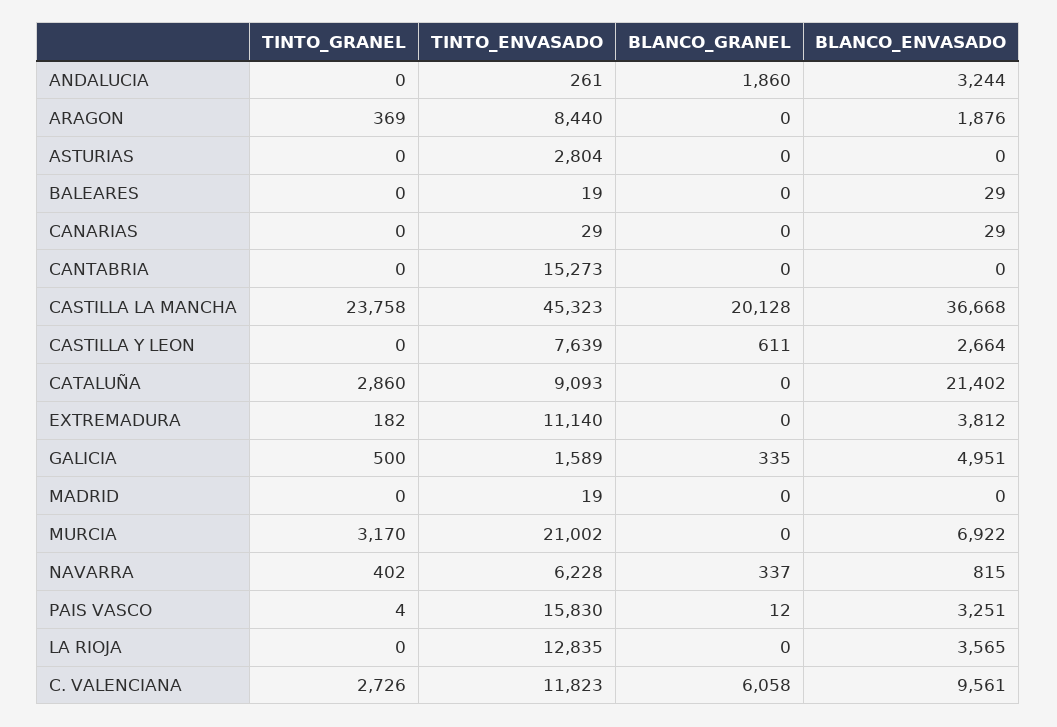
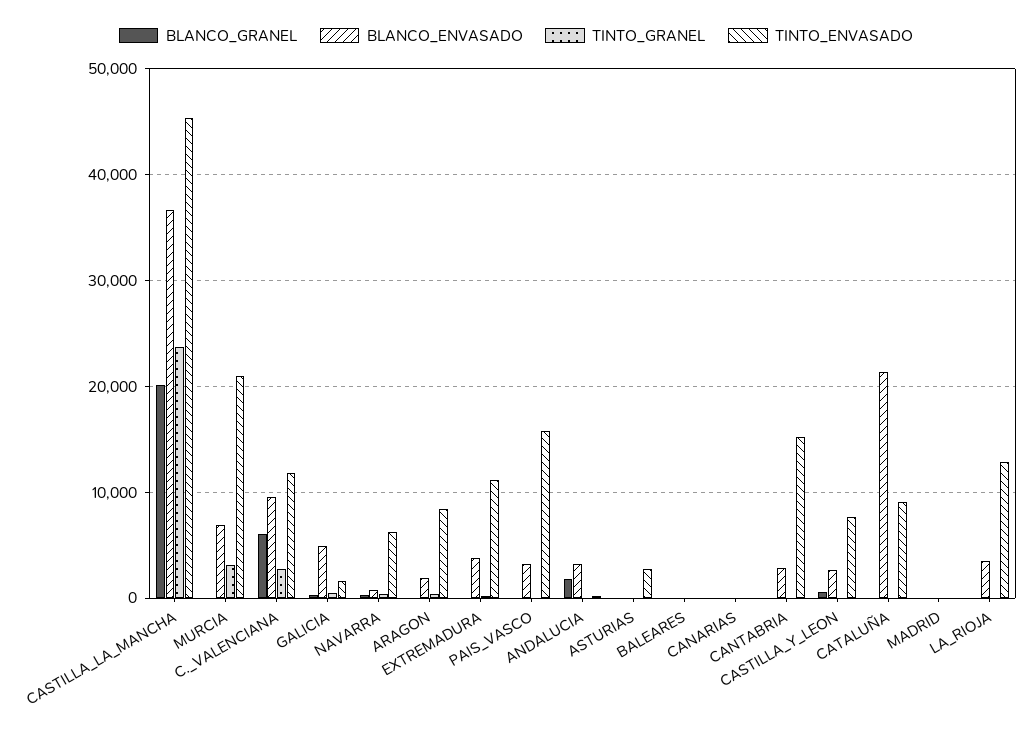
BLANCO_ENVASADO, CANTABRIA: 0 -> 3000
TINTO_GRANEL, CATALUÑA: 2860 -> 0

